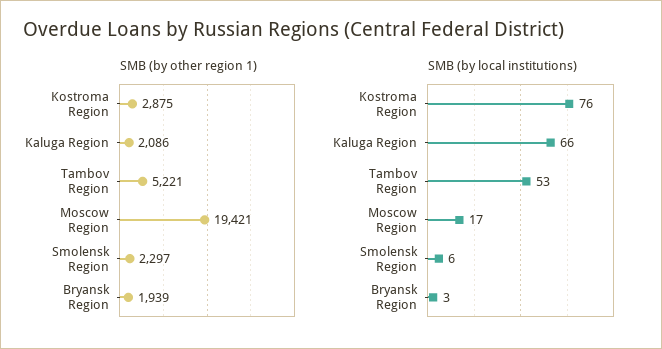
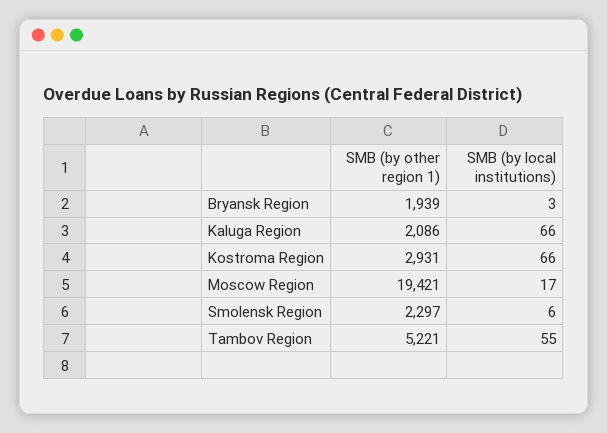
SMB (by other region 1), Kostroma Region: 2875 -> 2931
SMB (by local institutions), Kostroma Region: 76 -> 66
SMB (by local institutions), Tambov Region: 53 -> 55

